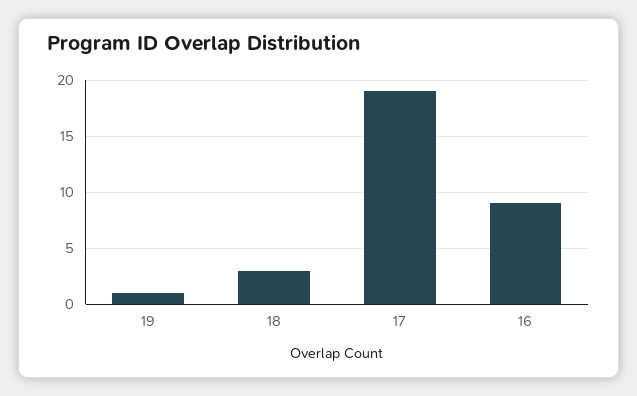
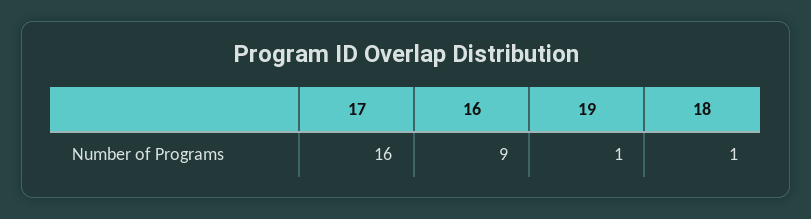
18: 3 -> 1
17: 19 -> 16

